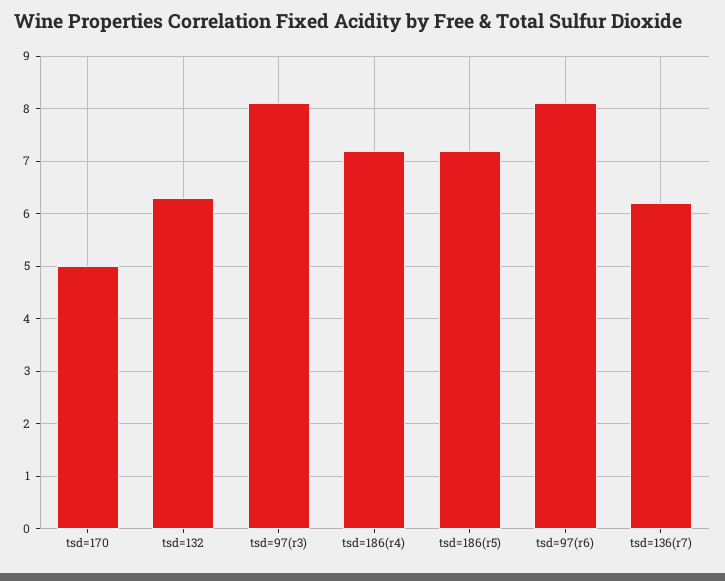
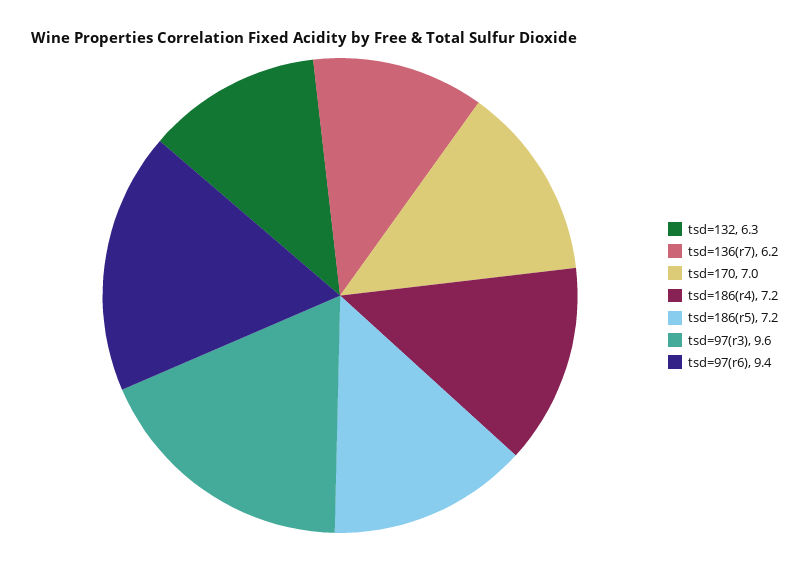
tsd=170: 5 -> 7
tsd=97(r3): 8 -> 9.6
tsd=97(r6): 8 -> 9.4

